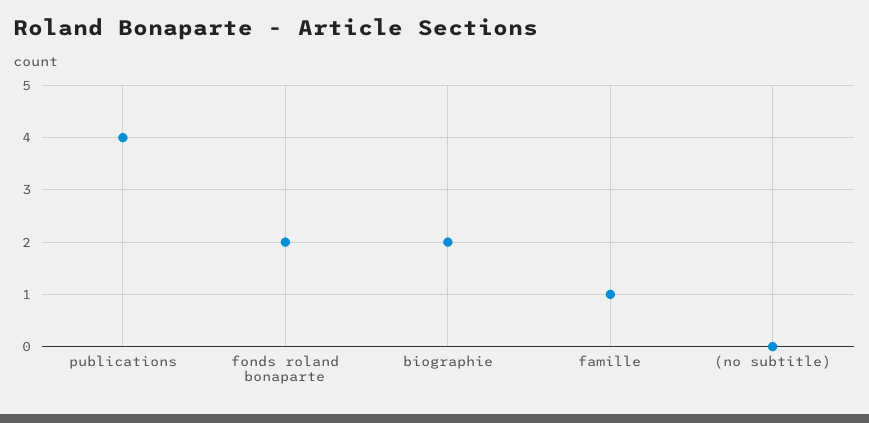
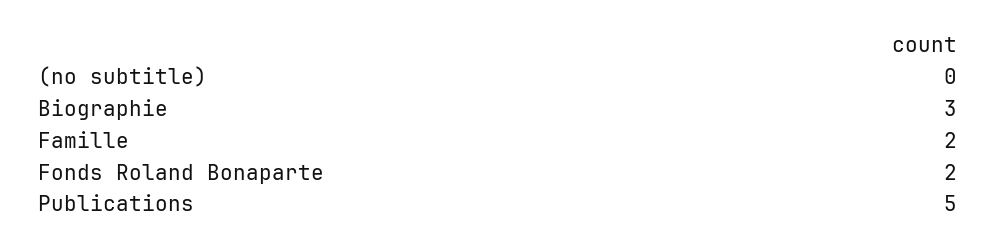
publications: 4 -> 5
biographie: 2 -> 3
famille: 1 -> 2

